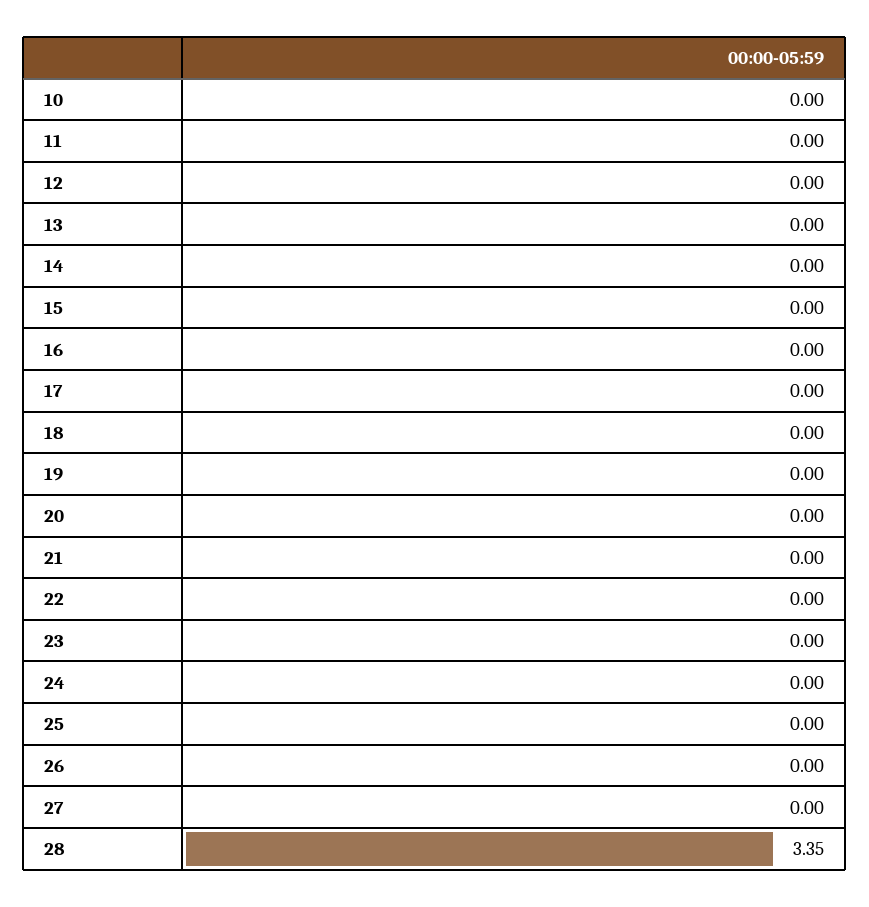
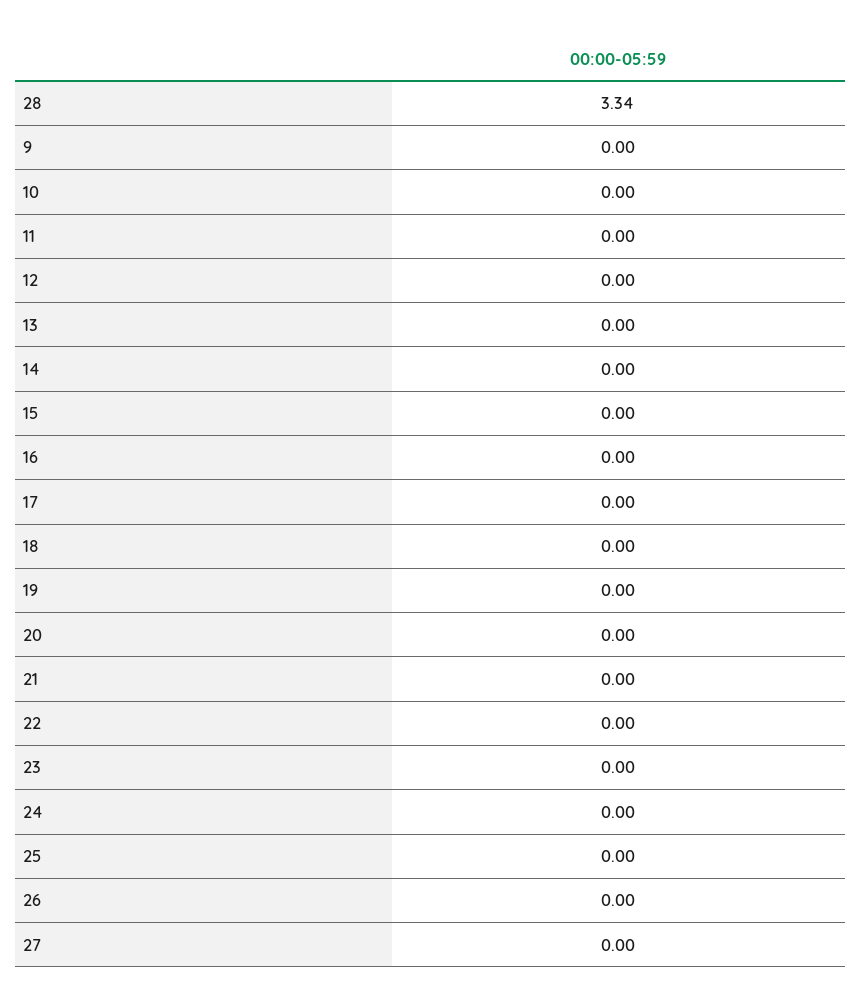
28: 3.35 -> 3.34
9: none -> 0

